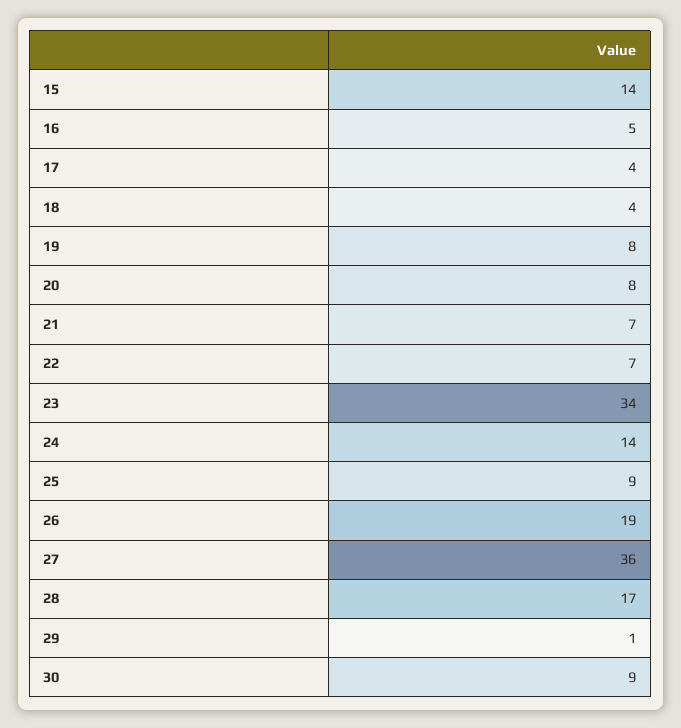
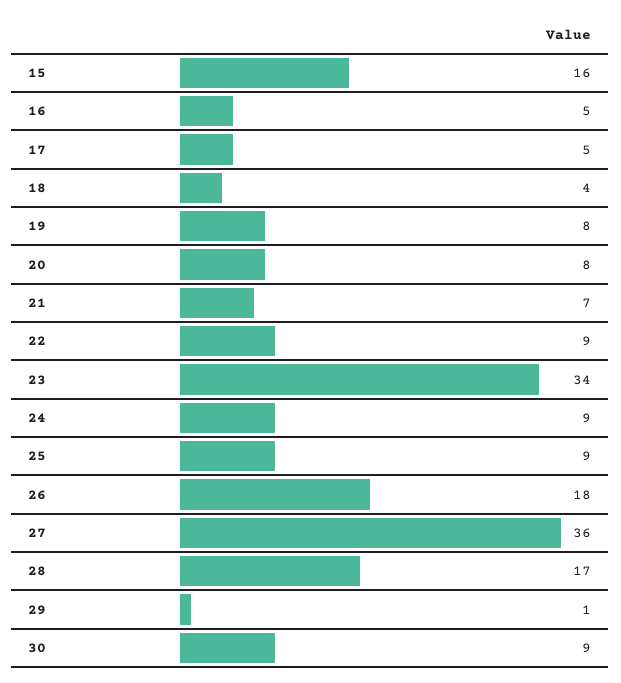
15: 14 -> 16
17: 4 -> 5
22: 7 -> 9
24: 14 -> 9
26: 19 -> 18

